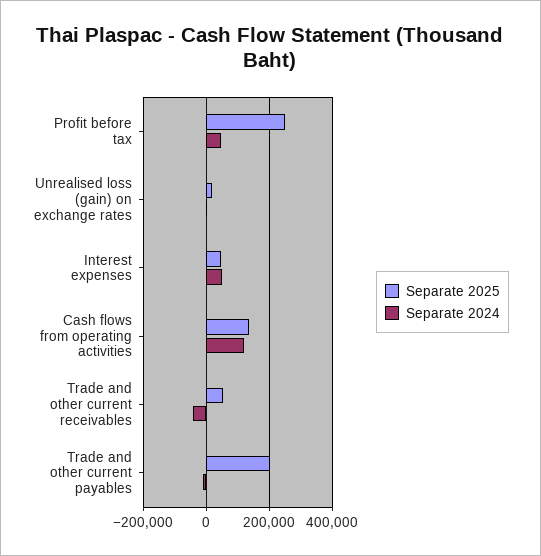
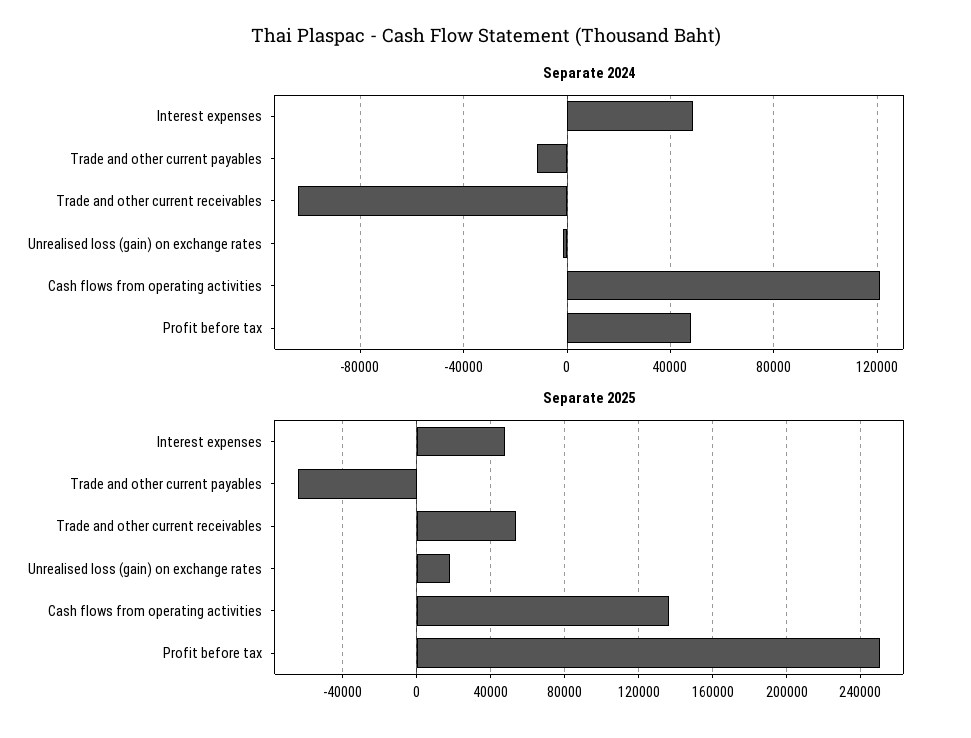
Separate 2024, Trade and other current receivables: -40000 -> -105000
Separate 2025, Trade and other current payables: 200000 -> -65000

